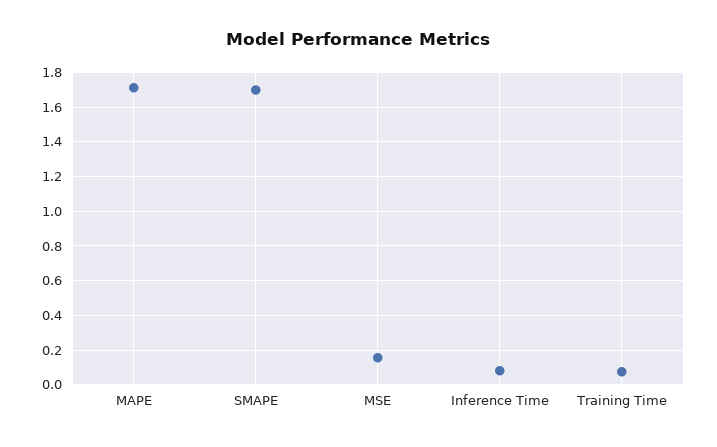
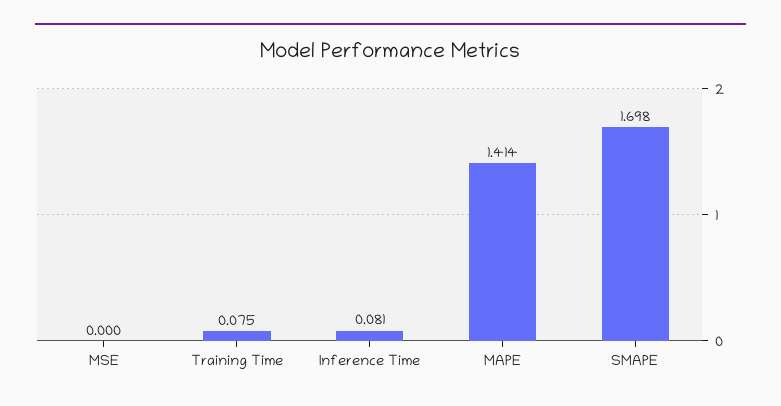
MAPE: 1.7 -> 1.414
MSE: 0.15 -> 0

